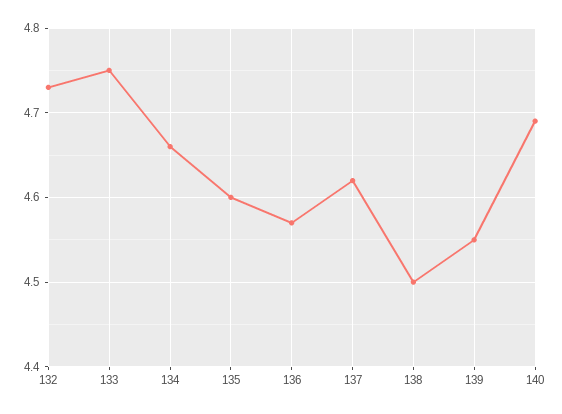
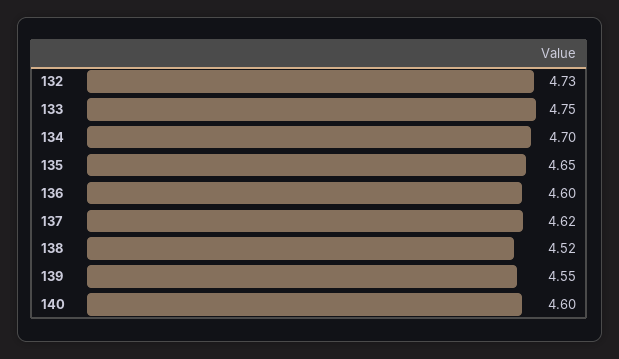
134: 4.66 -> 4.7
135: 4.6 -> 4.65
136: 4.57 -> 4.6
138: 4.5 -> 4.52
140: 4.69 -> 4.6

